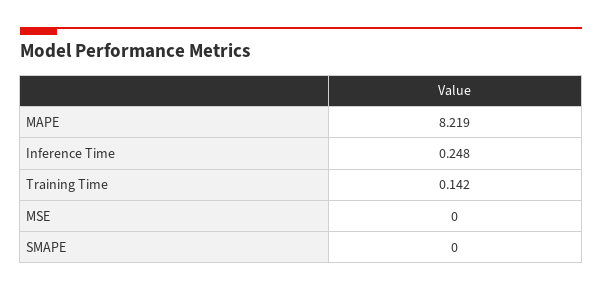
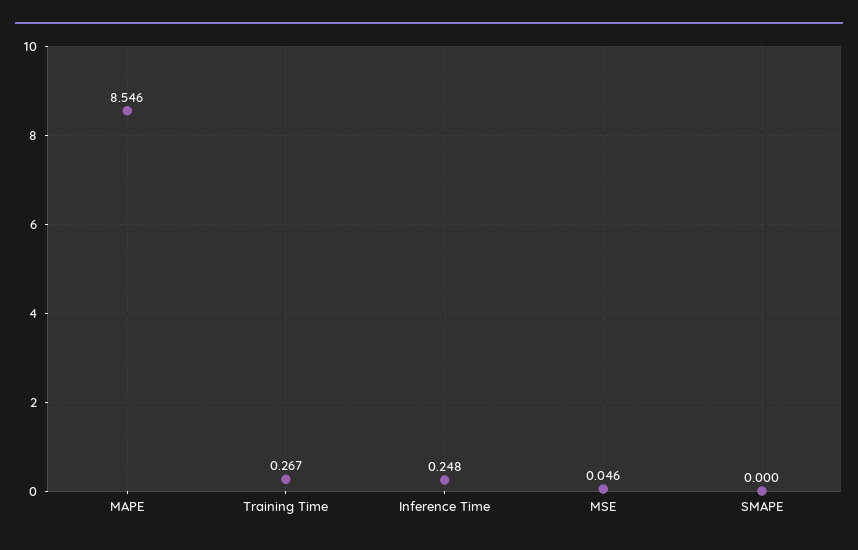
MAPE: 8.219 -> 8.546
Training Time: 0.142 -> 0.267
MSE: 0 -> 0.046

